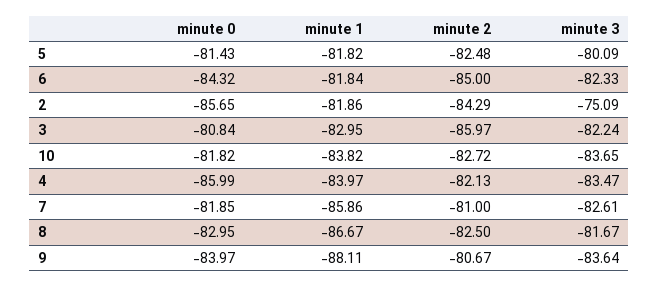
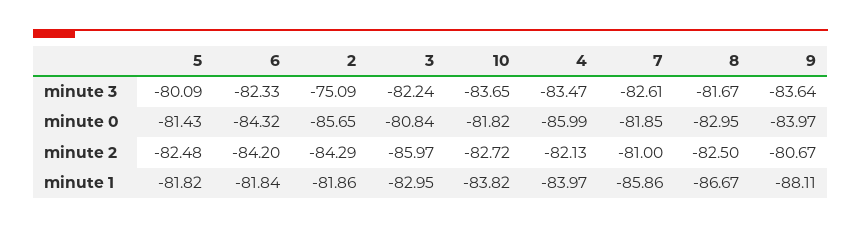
minute 2, 6: -85 -> -84.2

